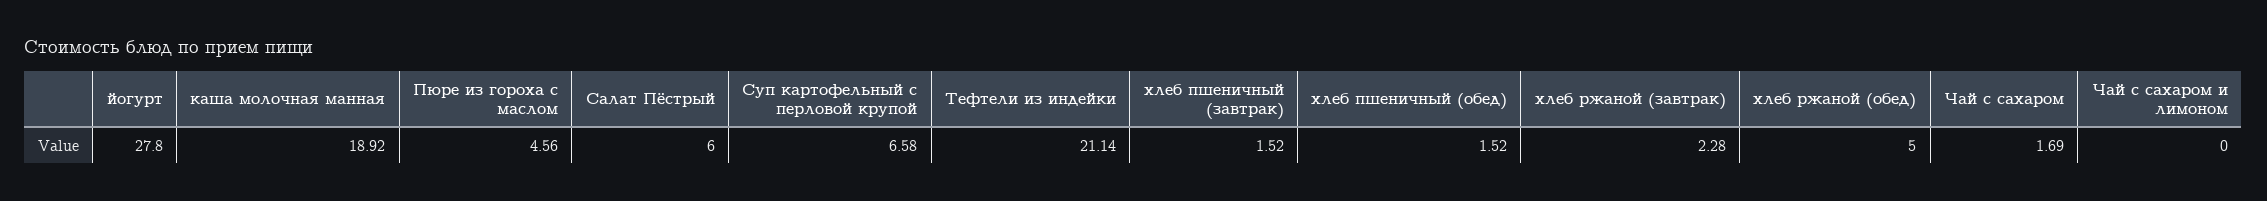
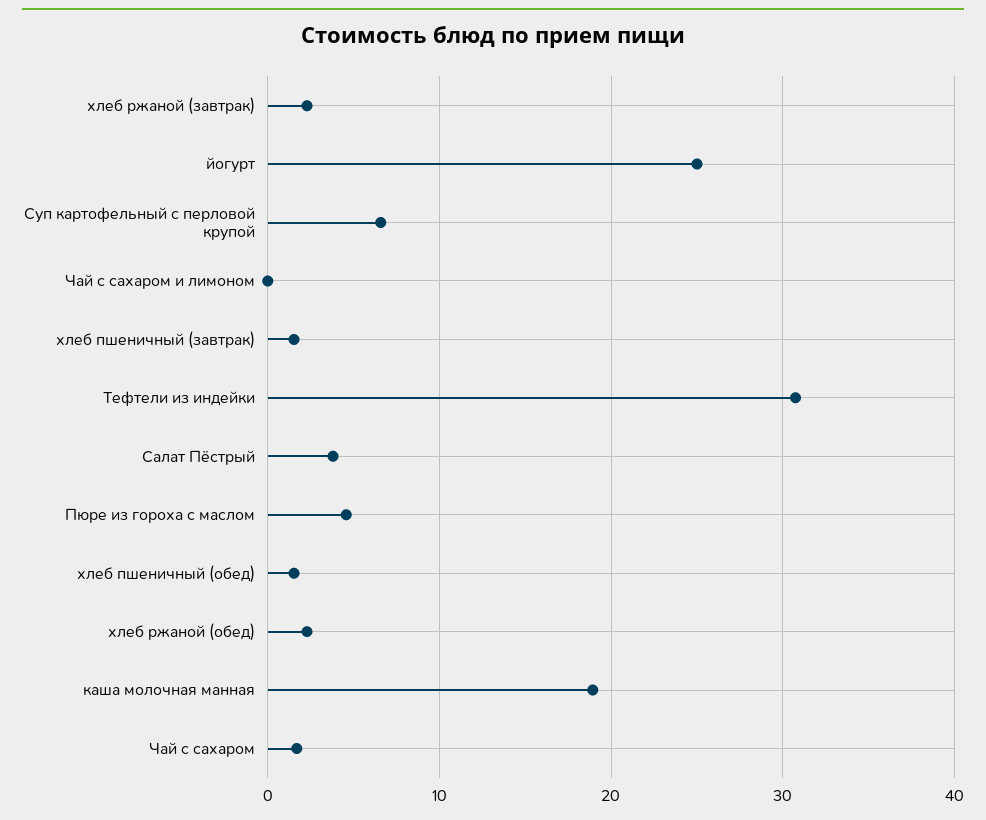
йогурт: 27.8 -> 25
Салат Пёстрый: 6 -> 4
Тефтели из индейки: 21.14 -> 31
хлеб ржаной (обед): 5 -> 2

